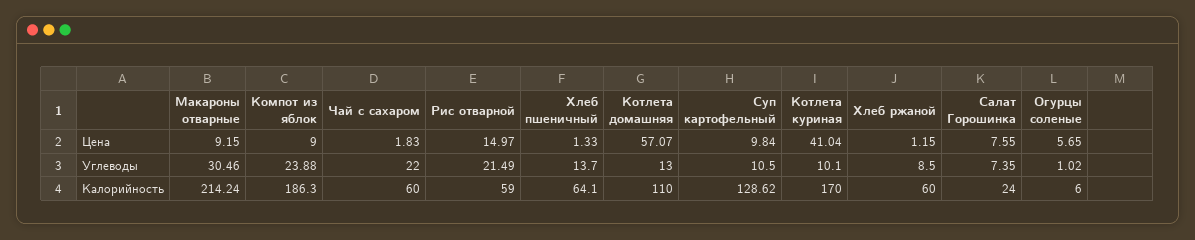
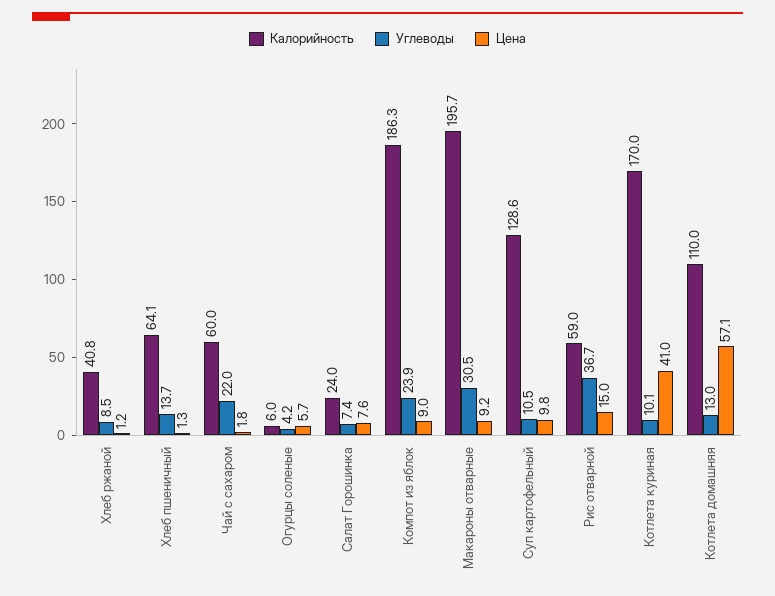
Углеводы, Рис отварной: 21.49 -> 36.7
Углеводы, Огурцы соленые: 1.02 -> 4.2
Калорийность, Макароны отварные: 214.24 -> 195.7
Калорийность, Хлеб ржаной: 60 -> 40.8

